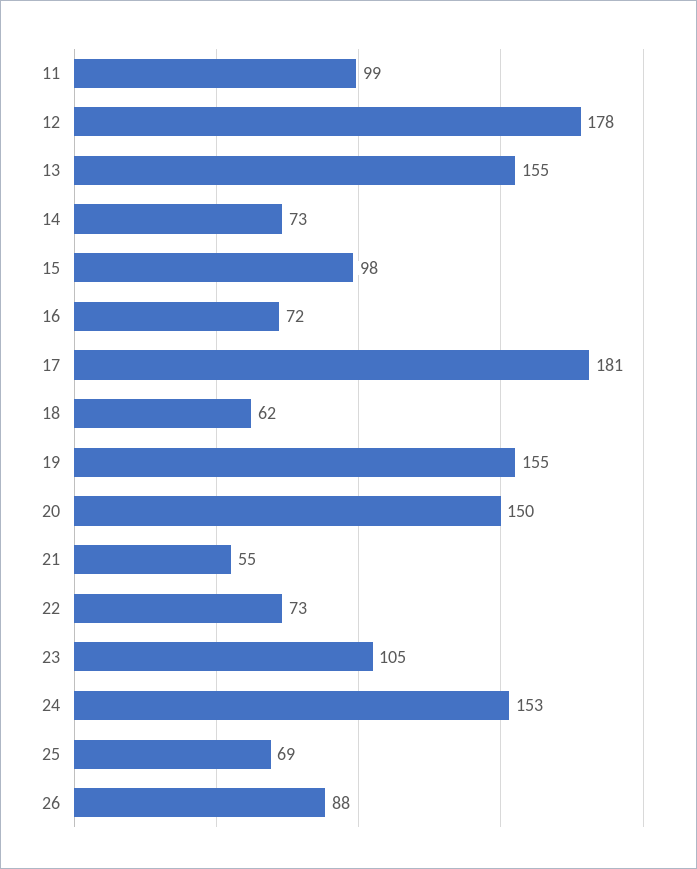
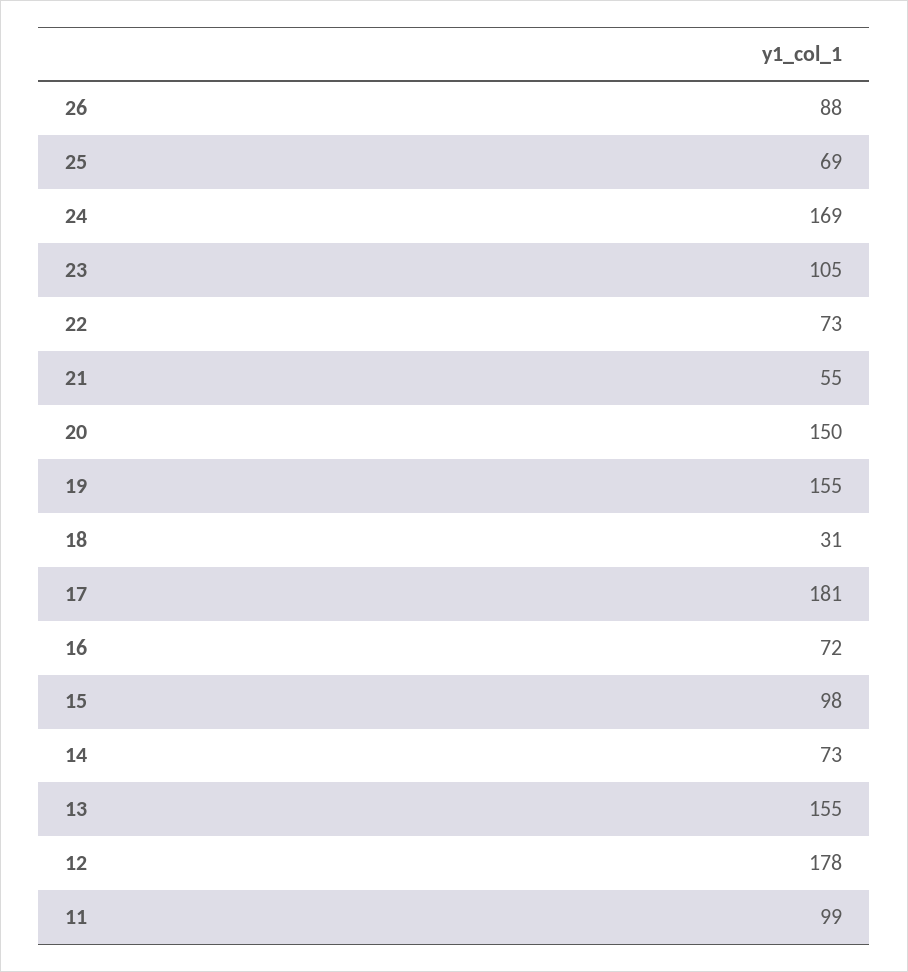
18: 62 -> 31
24: 153 -> 169

